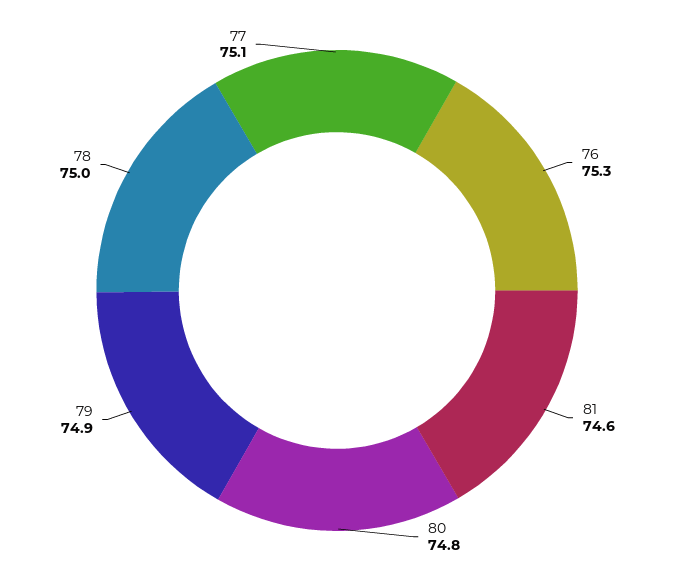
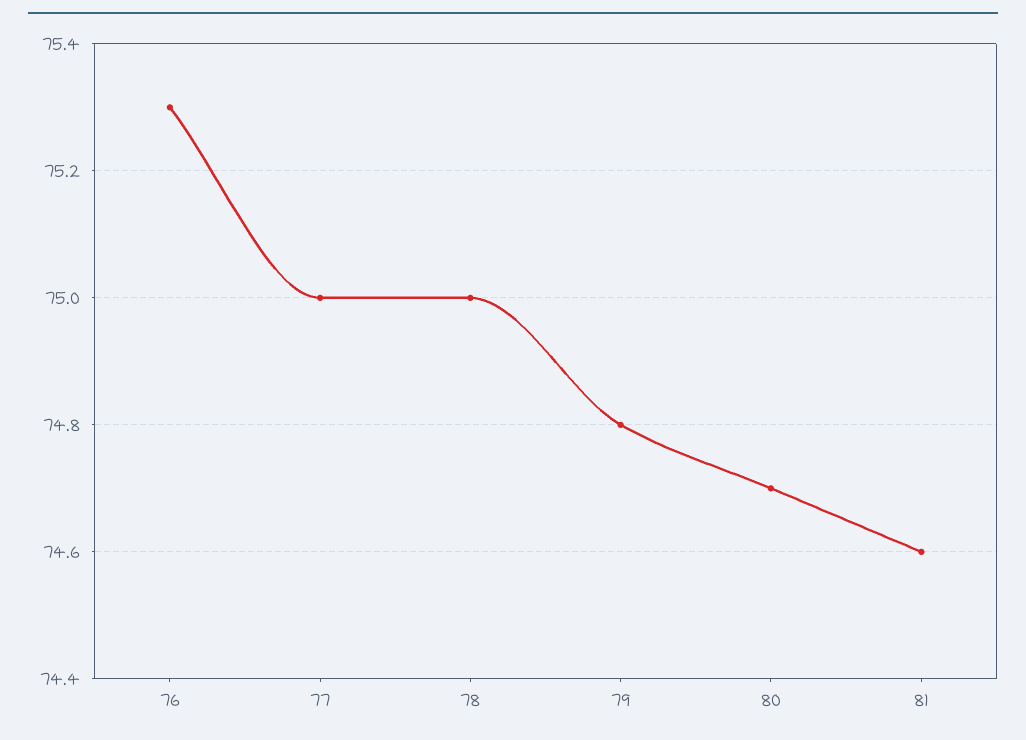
80: 74.8 -> 74.7
79: 74.9 -> 74.8
77: 75.1 -> 75

